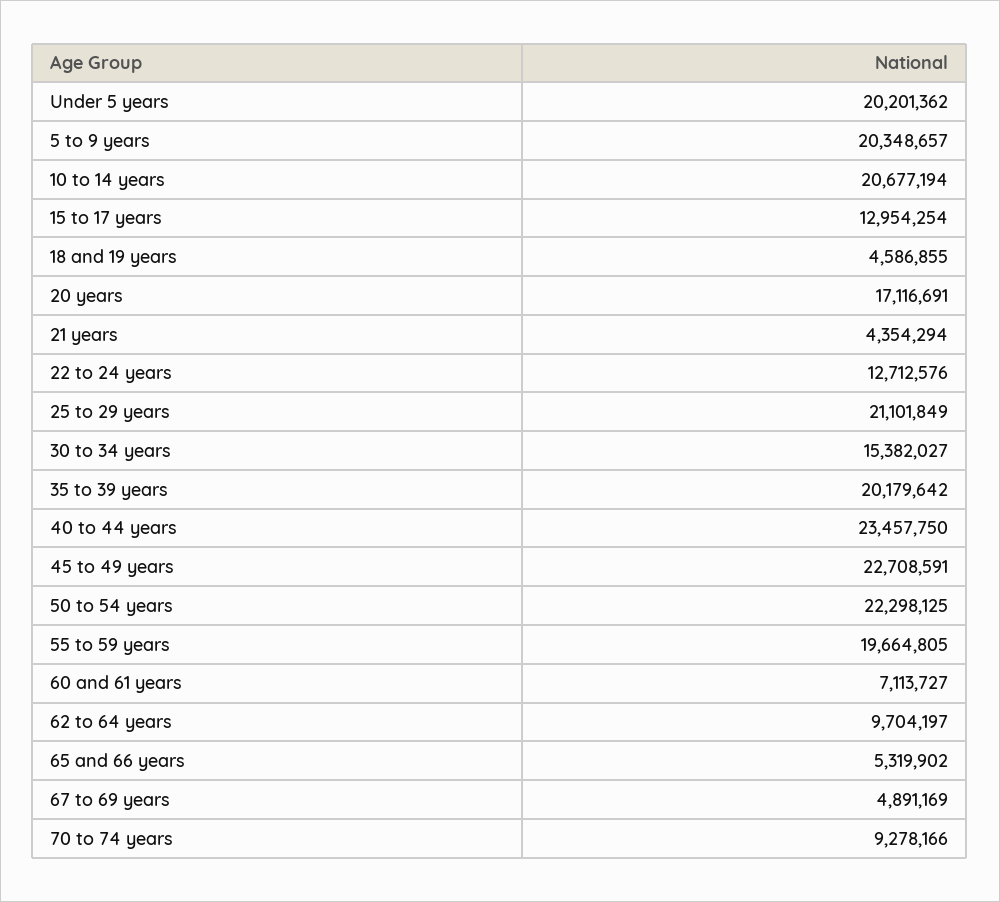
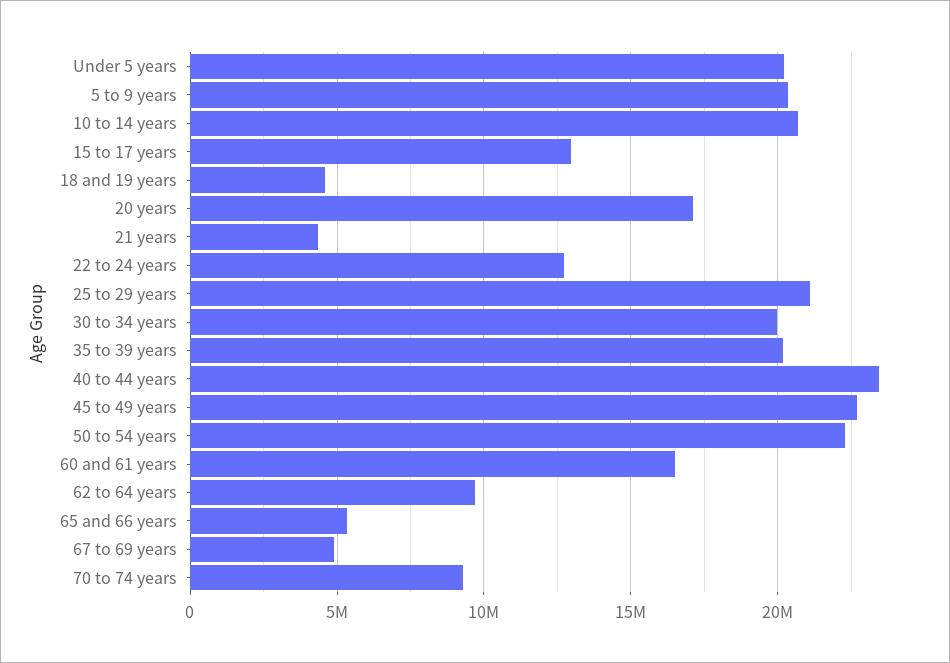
30 to 34 years: 15382027 -> 20000000
55 to 59 years: 19664805 -> none
60 and 61 years: 7113727 -> 16500000

